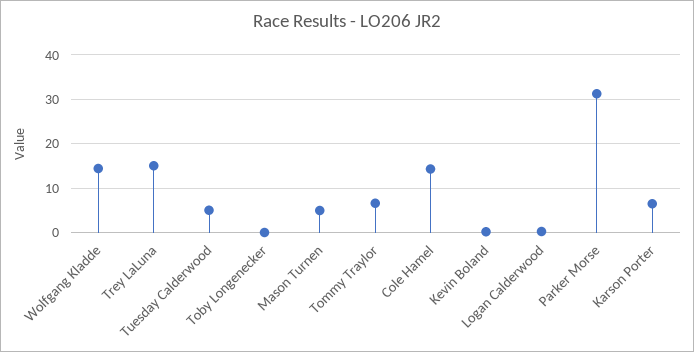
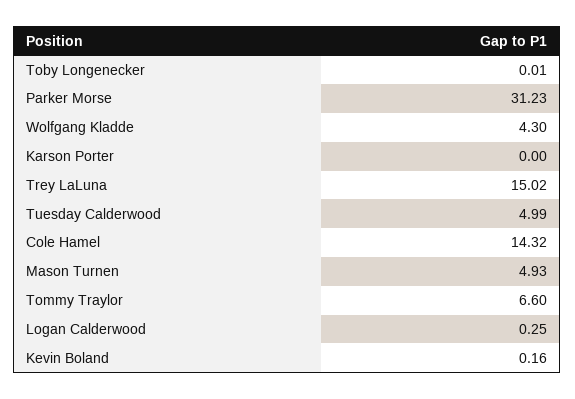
Wolfgang Kladde: 14 -> 4.3
Karson Porter: 6 -> 0

